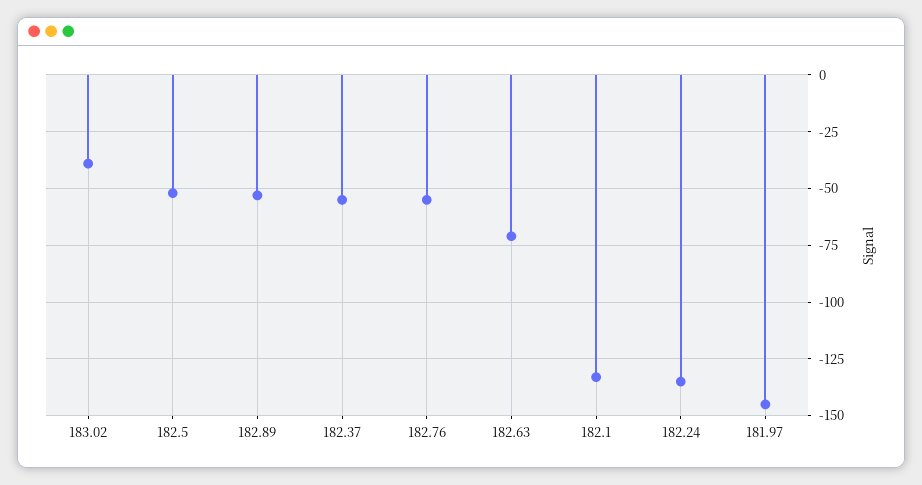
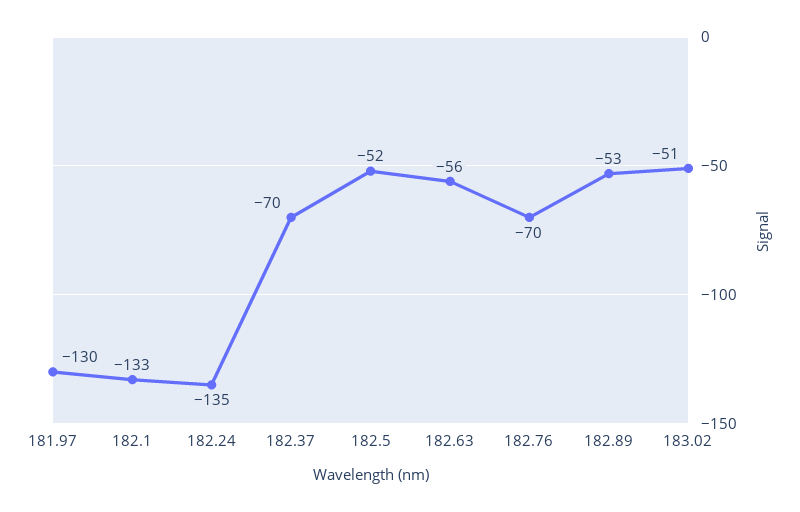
183.02: -40 -> -51
182.37: -55 -> -70
182.76: -55 -> -70
182.63: -70 -> -56
181.97: -145 -> -130

